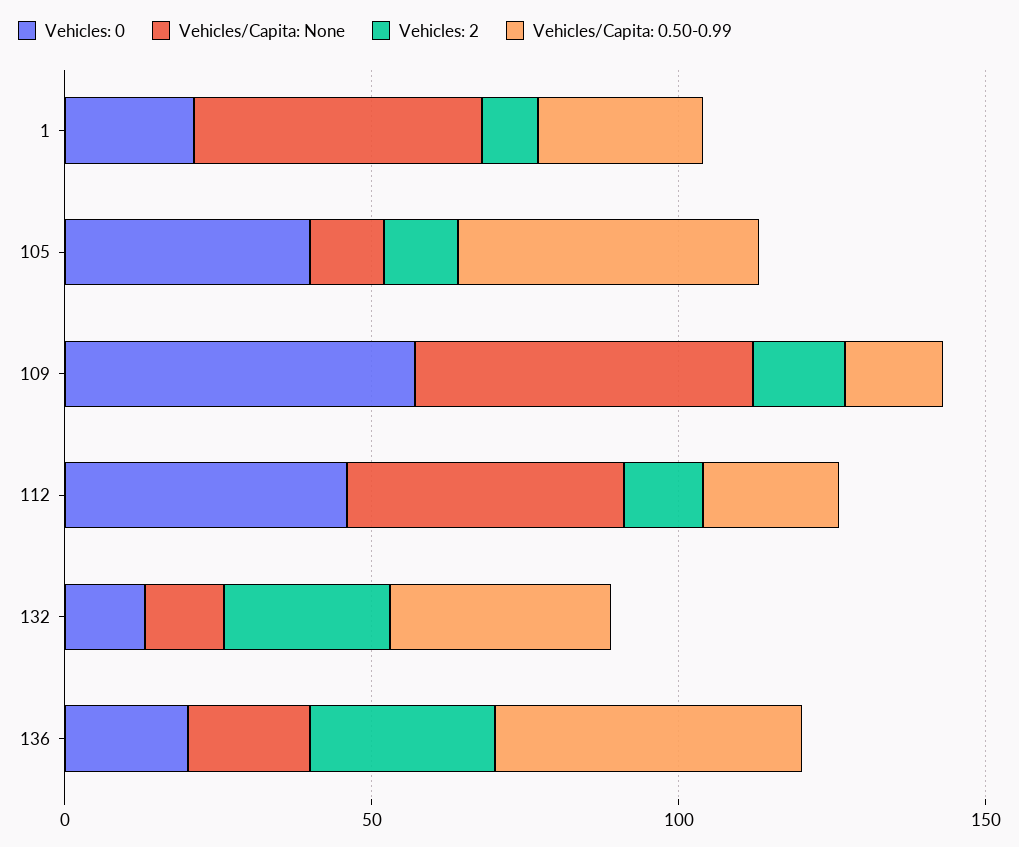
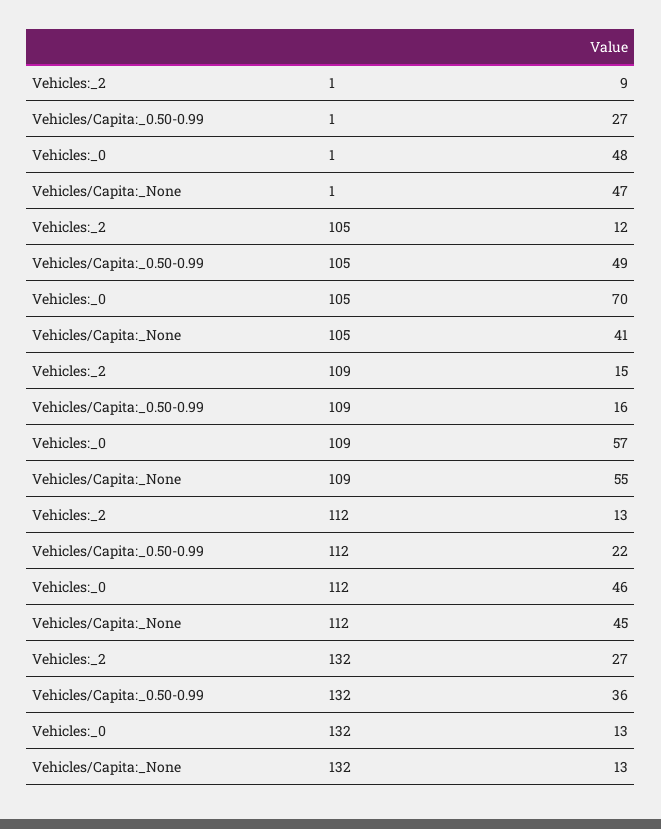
Vehicles: 0, 1: 20 -> 48
Vehicles: 0, 105: 40 -> 70
Vehicles/Capita: None, 105: 10 -> 41
Vehicles: 0, 136: 20 -> none
Vehicles/Capita: None, 136: 20 -> none
Vehicles: 2, 136: 30 -> none
Vehicles/Capita: 0.50-0.99, 136: 50 -> none

